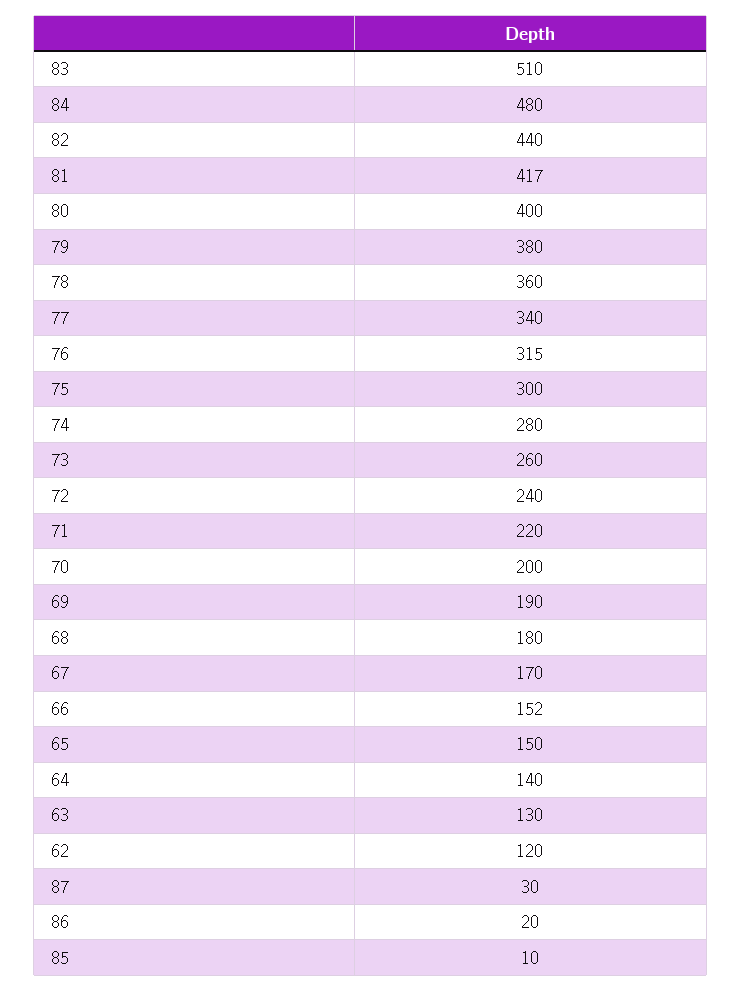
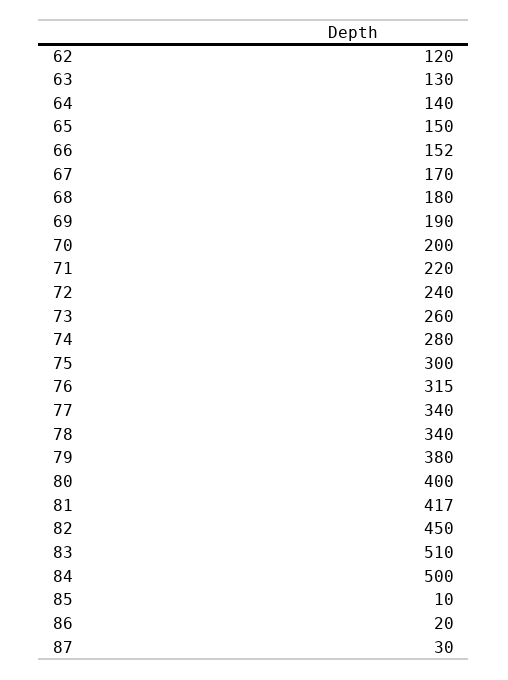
84: 480 -> 500
82: 440 -> 450
78: 360 -> 340

